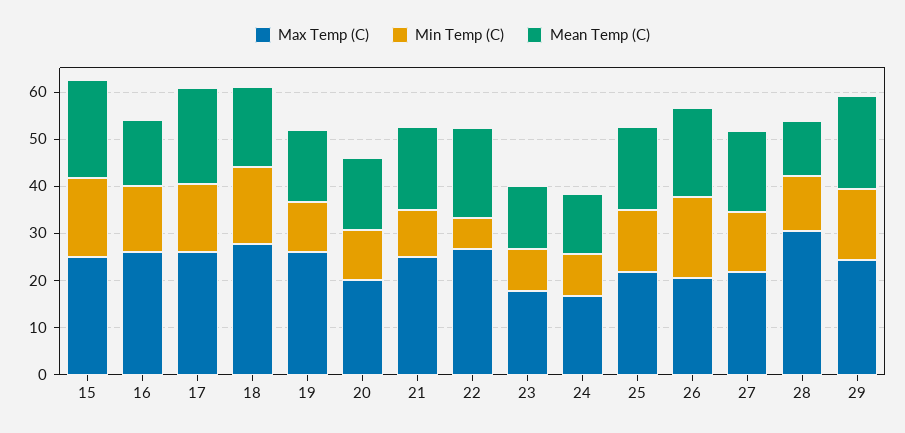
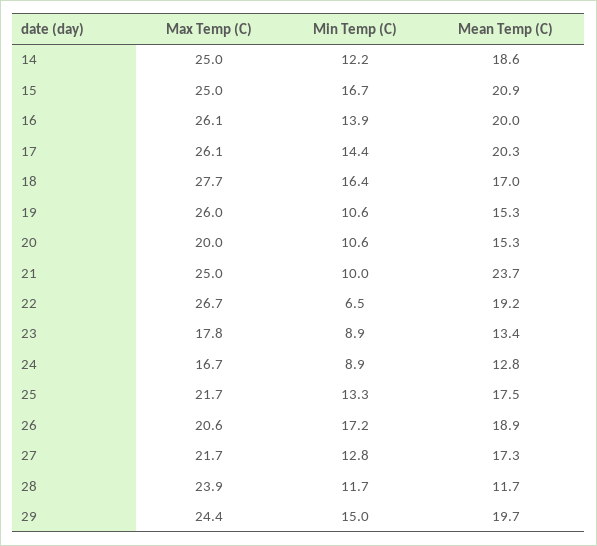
Mean Temp (C), 16: 14 -> 20
Mean Temp (C), 21: 18 -> 23.7
Max Temp (C), 28: 30 -> 23.9
Max Temp (C), 14: none -> 25
Min Temp (C), 14: none -> 12.2
Mean Temp (C), 14: none -> 18.6

